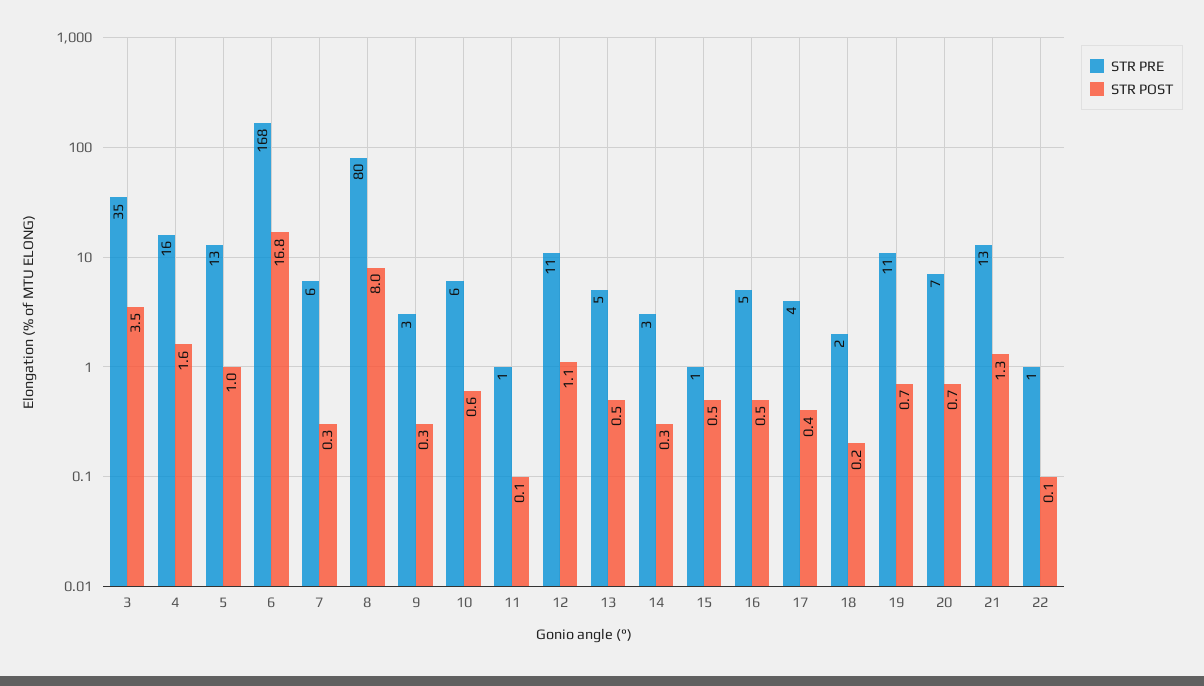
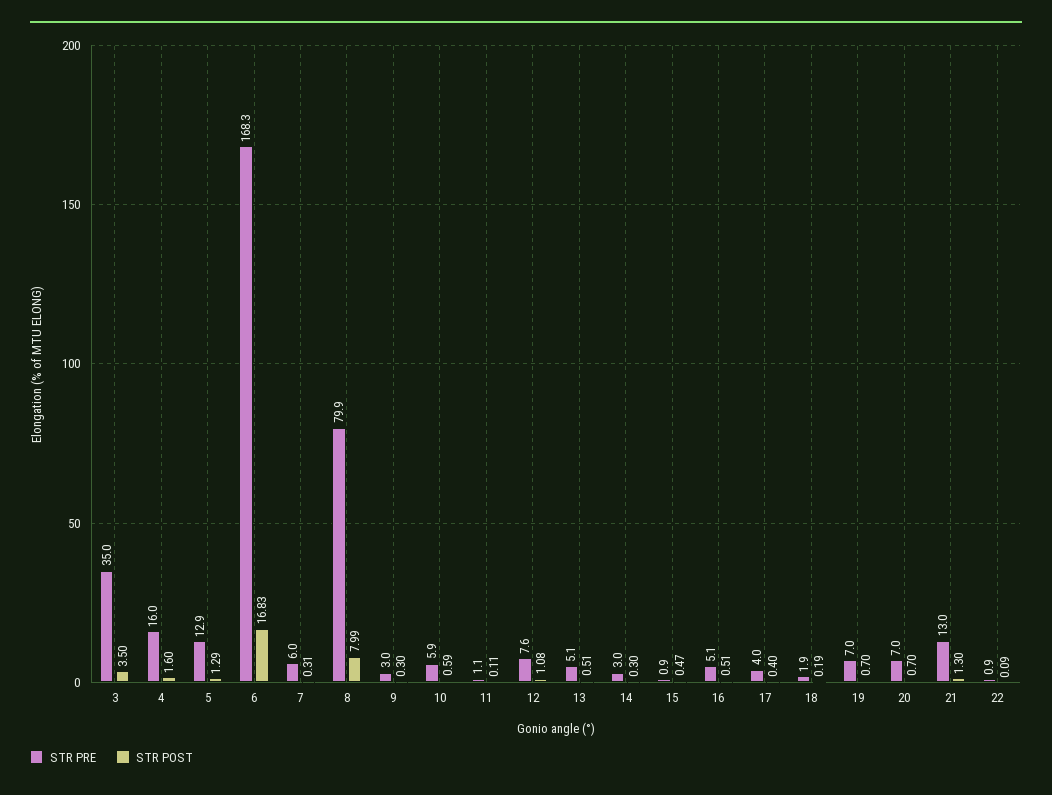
STR POST, 5: 1 -> 1.29
STR PRE, 12: 11 -> 7.6
STR PRE, 19: 11 -> 7

